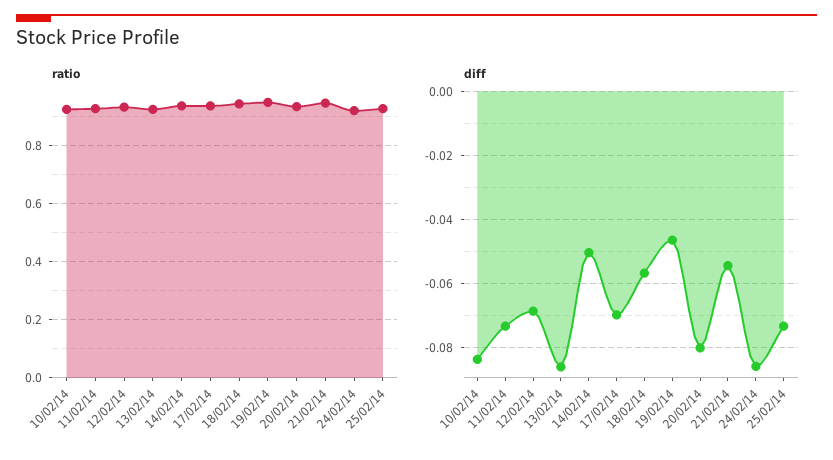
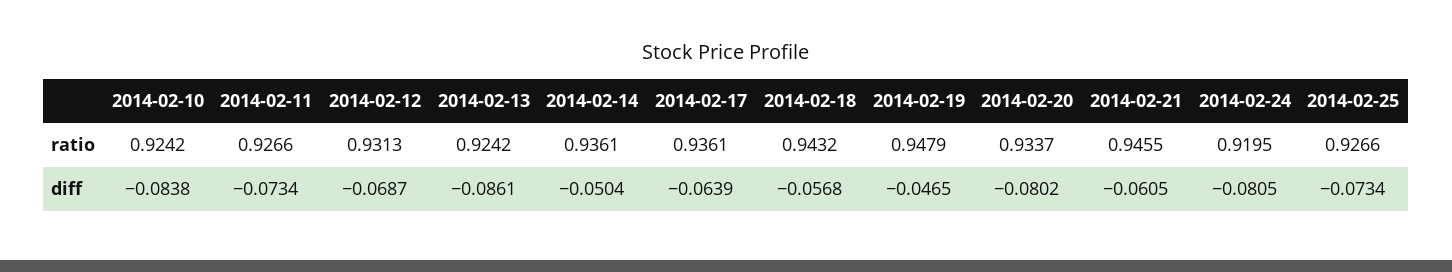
diff, 17/02/14: -0.07 -> -0.0639
diff, 21/02/14: -0.054 -> -0.0605
diff, 24/02/14: -0.086 -> -0.0805

